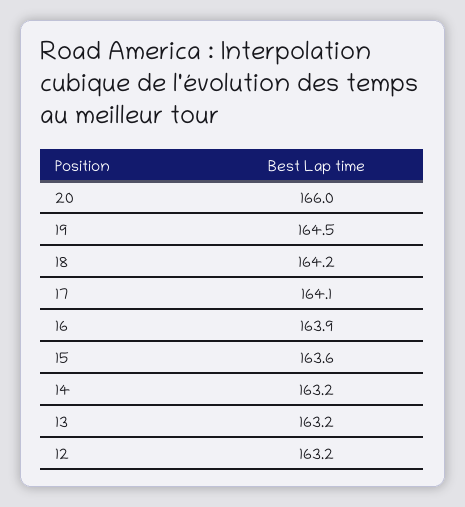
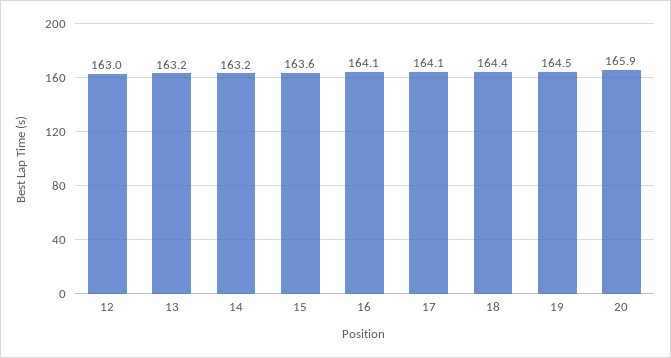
20: 166 -> 165.9
18: 164.2 -> 164.4
16: 163.9 -> 164.1
12: 163.2 -> 163

